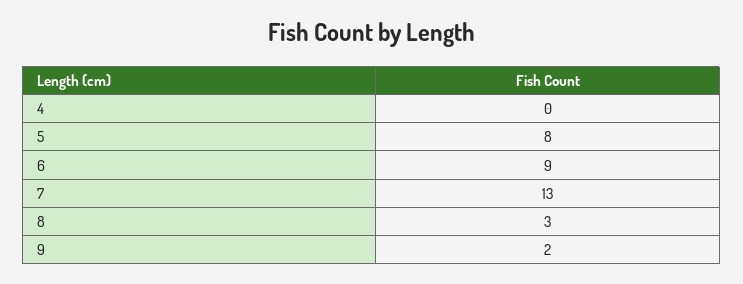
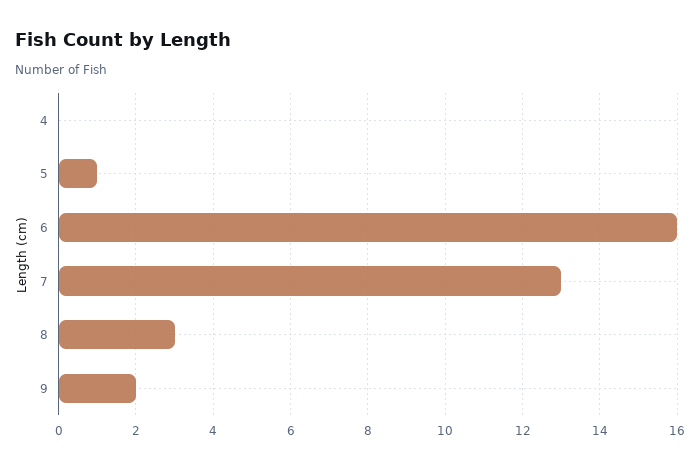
5: 8 -> 1
6: 9 -> 16

